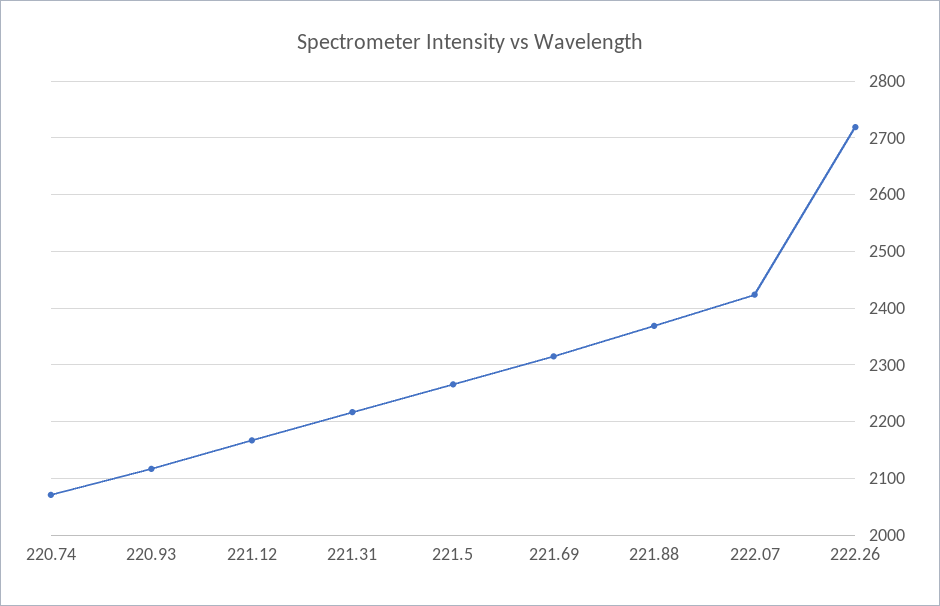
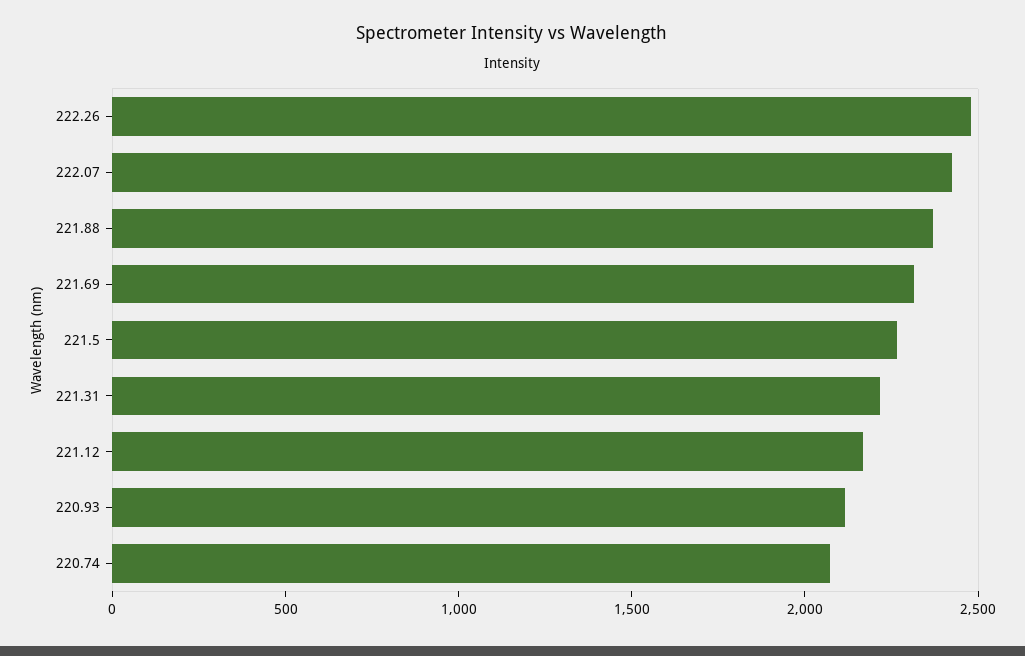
222.26: 2720 -> 2500

